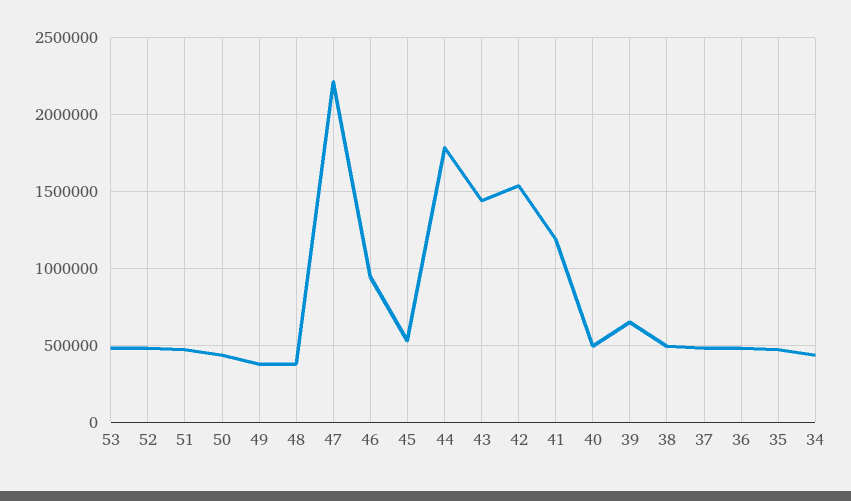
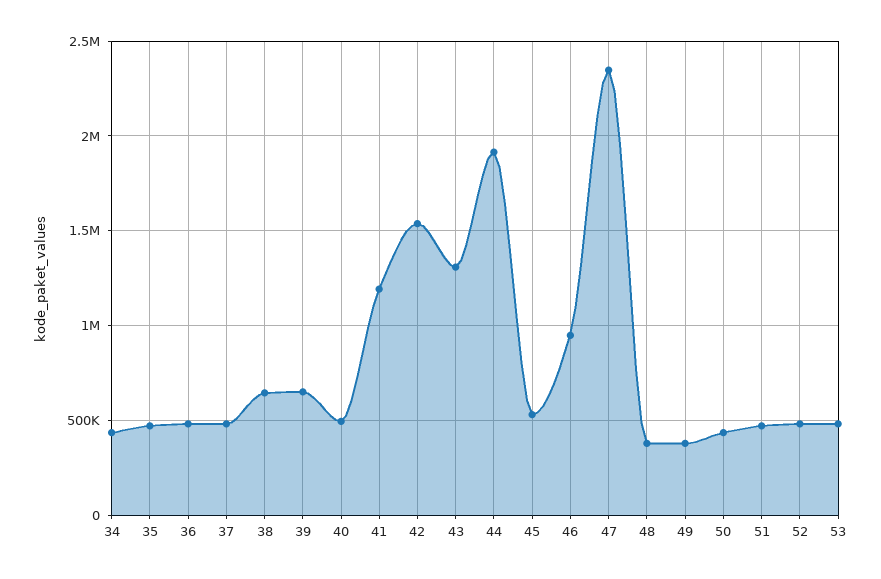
47: 2200000 -> 2350000
44: 1800000 -> 1900000
43: 1450000 -> 1300000
38: 500000 -> 650000

